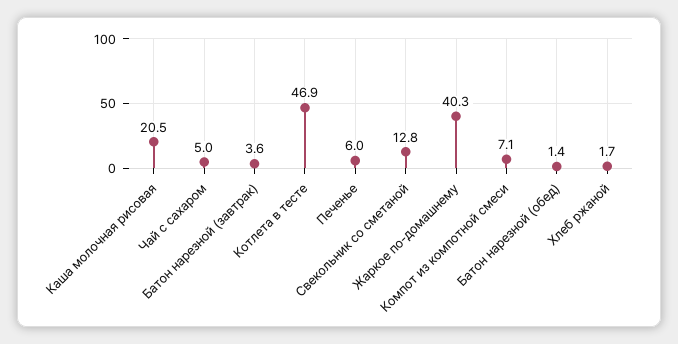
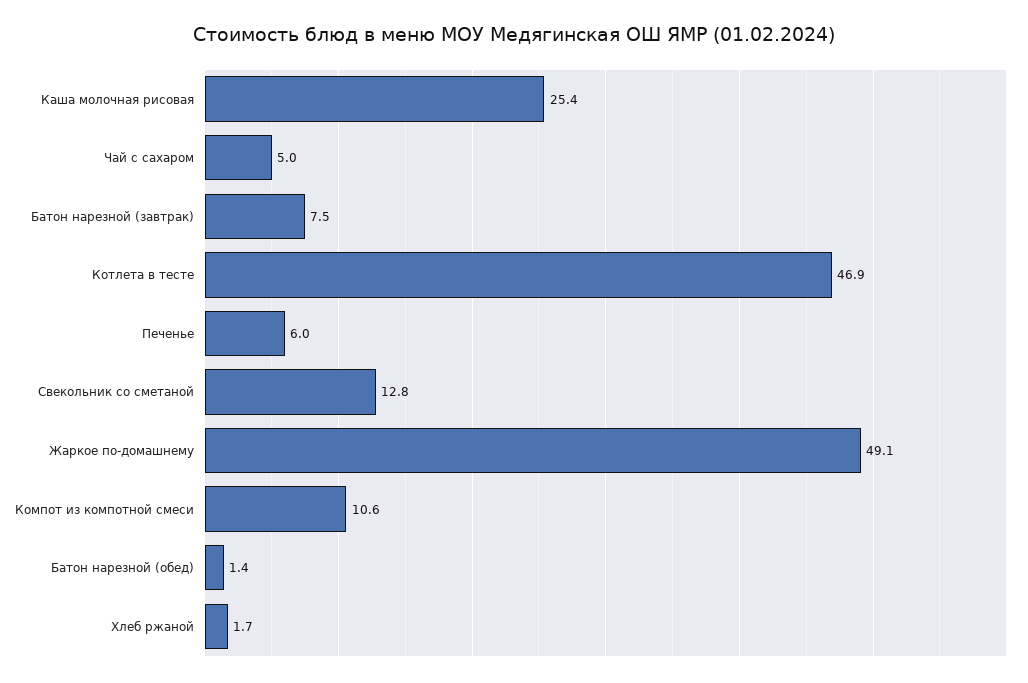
Каша молочная рисовая: 20.5 -> 25.4
Батон нарезной (завтрак): 3.6 -> 7.5
Жаркое по-домашнему: 40.3 -> 49.1
Компот из компотной смеси: 7.1 -> 10.6

